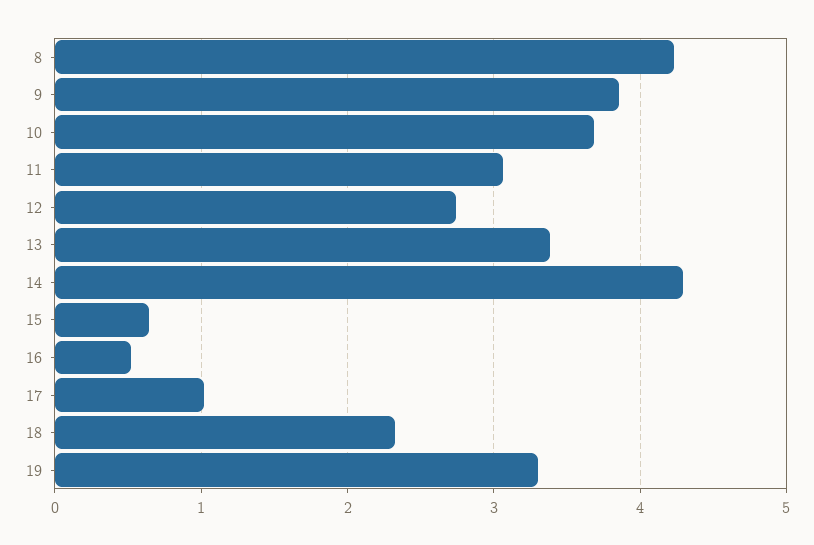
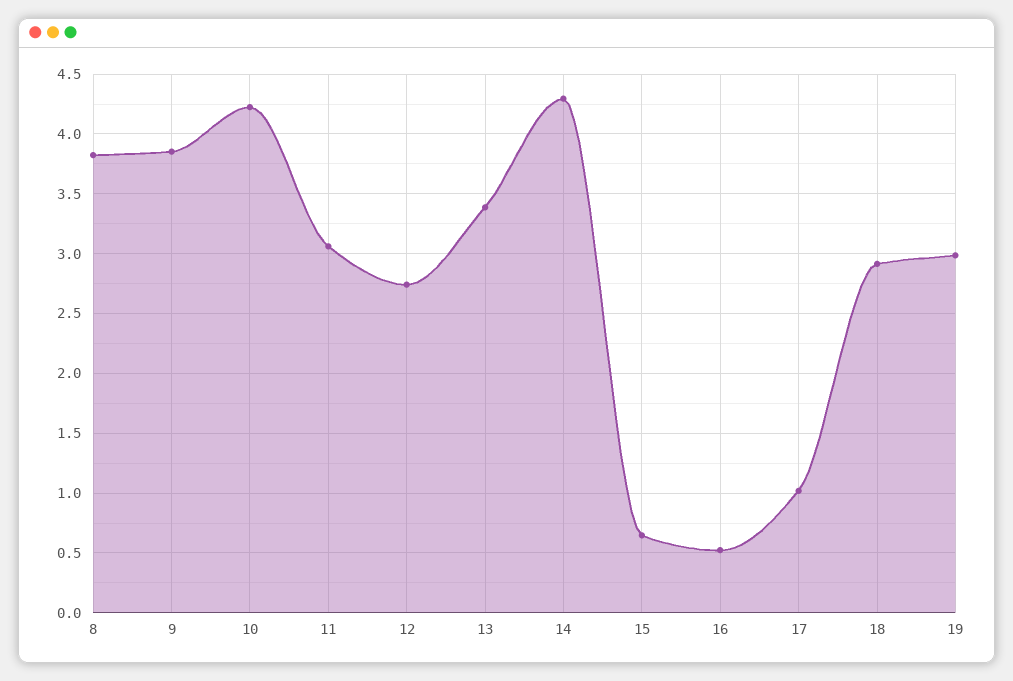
8: 4.2 -> 3.8
10: 3.7 -> 4.2
18: 2.3 -> 2.9
19: 3.3 -> 3

